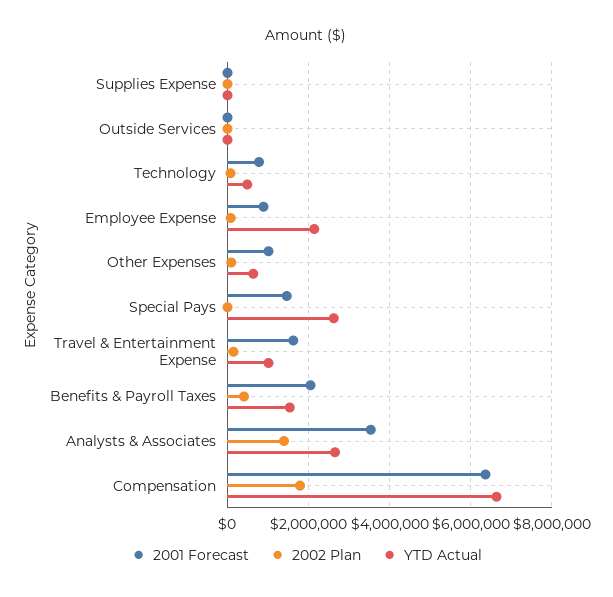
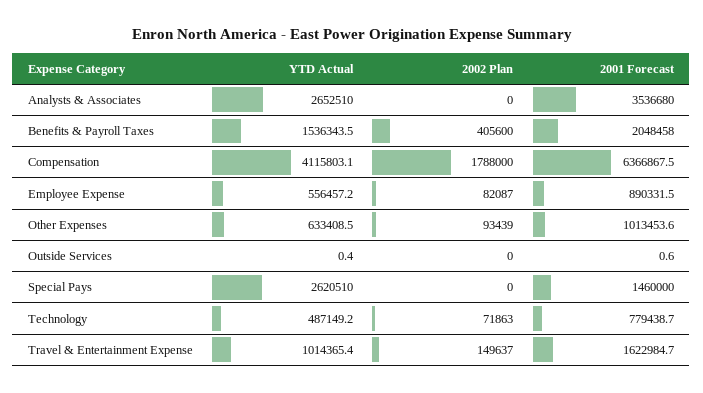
2001 Forecast, Supplies Expense: 0 -> none
2002 Plan, Supplies Expense: 0 -> none
YTD Actual, Supplies Expense: 0 -> none
YTD Actual, Employee Expense: 2200000 -> 556457.2
2002 Plan, Analysts & Associates: 1400000 -> 0
YTD Actual, Compensation: 6600000 -> 4115803.1

